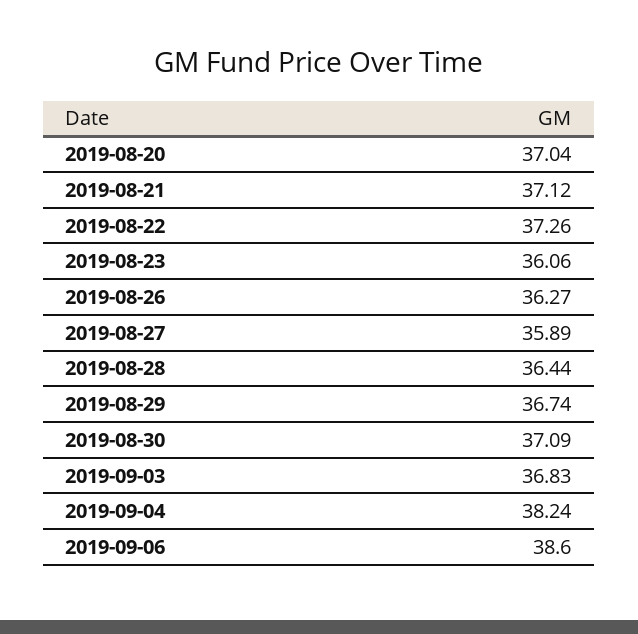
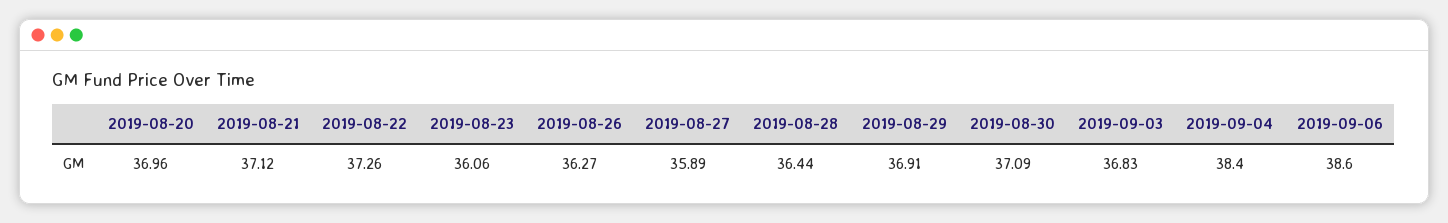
2019-08-20: 37.04 -> 36.96
2019-08-29: 36.74 -> 36.91
2019-09-04: 38.24 -> 38.4

